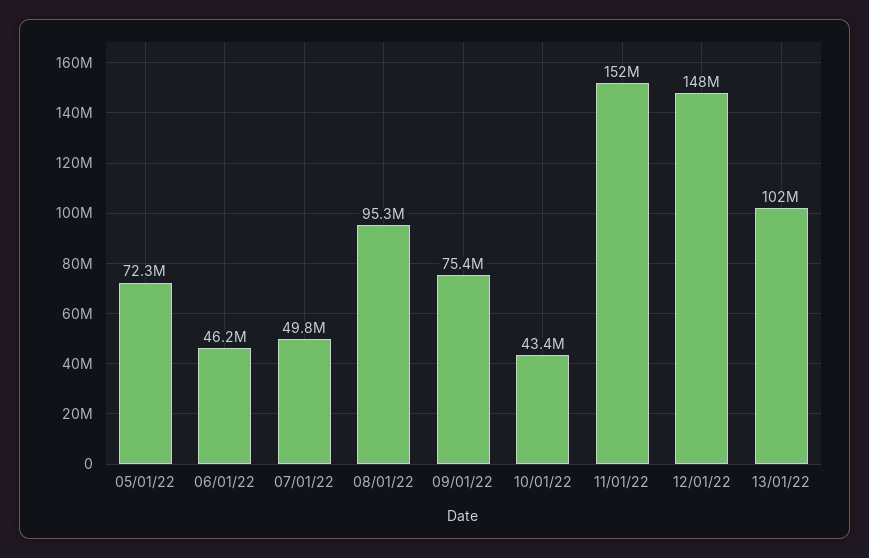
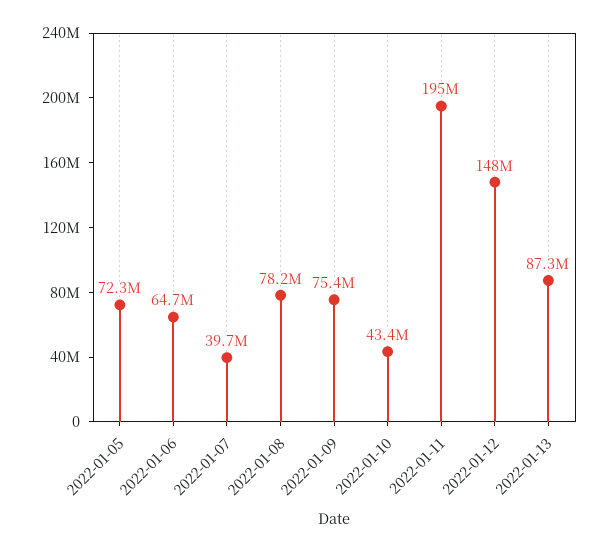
06/01/22: 46200000 -> 64700000
07/01/22: 49800000 -> 39700000
08/01/22: 95300000 -> 78200000
11/01/22: 152000000 -> 195000000
13/01/22: 102000000 -> 87300000

